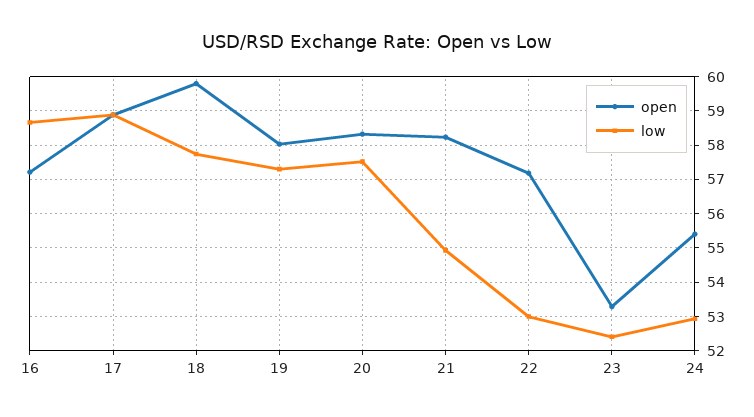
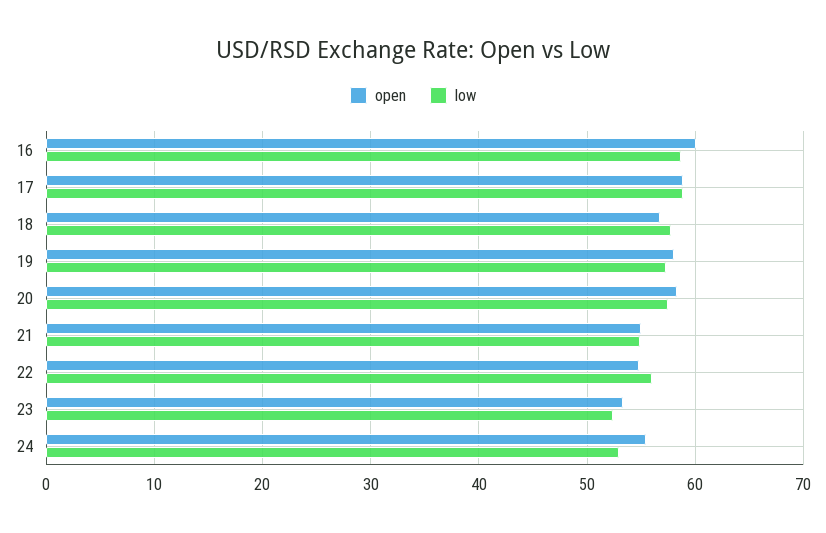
open, 16: 57.2 -> 60
open, 18: 59.8 -> 57
open, 21: 58.2 -> 55
open, 22: 57.2 -> 55
low, 22: 53 -> 56

